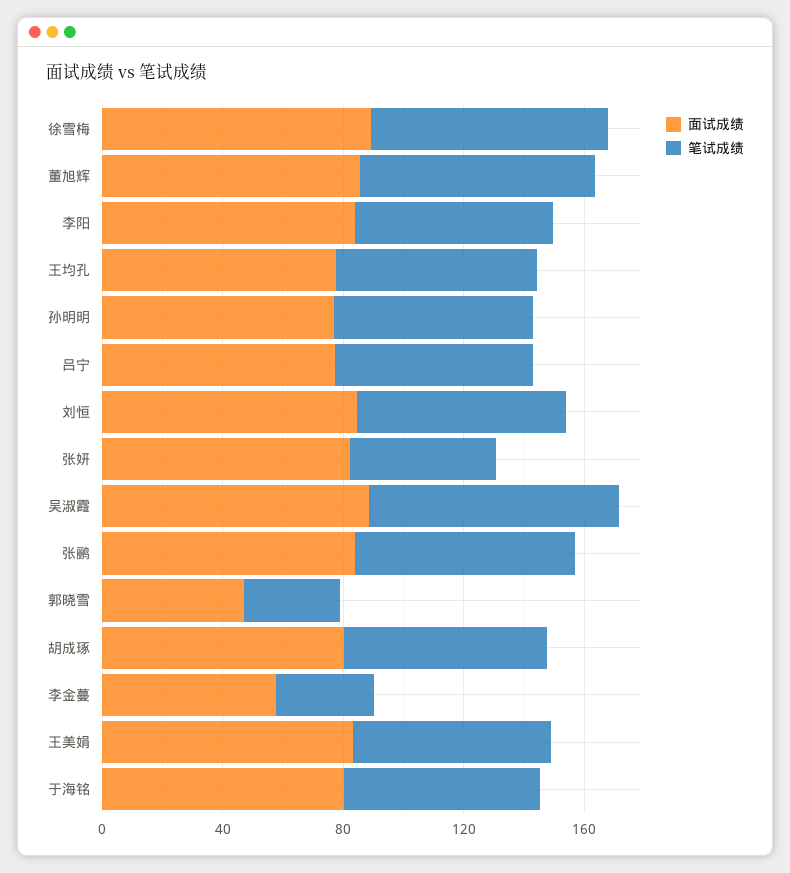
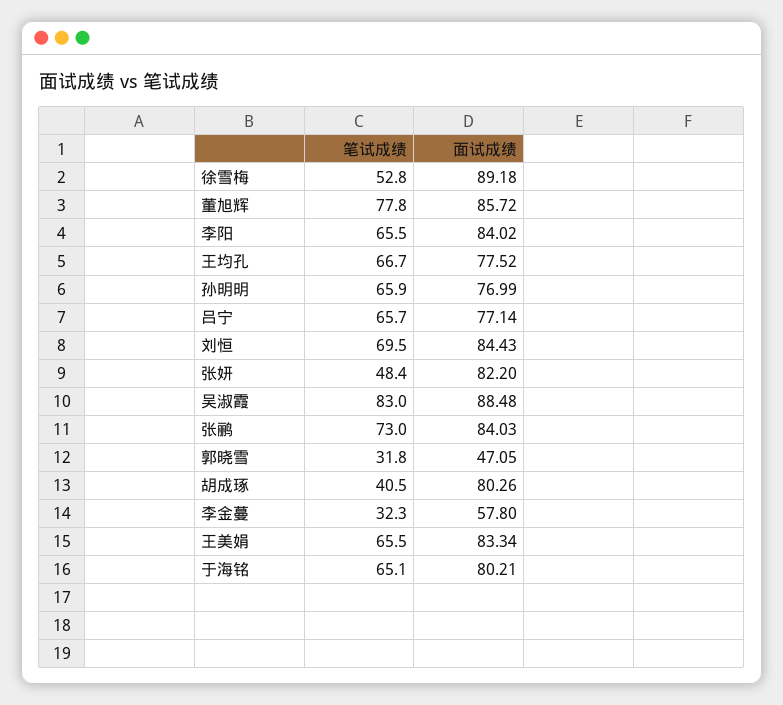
笔试成绩, 徐雪梅: 80 -> 52.8
笔试成绩, 胡成琢: 70 -> 40.5

